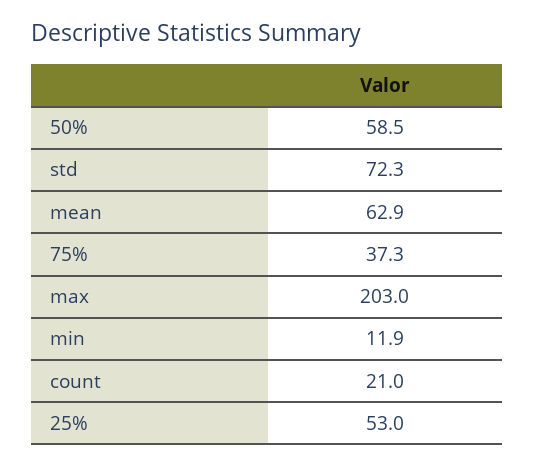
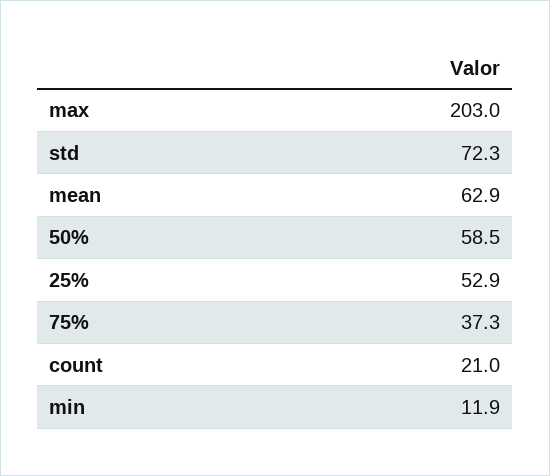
25%: 53 -> 52.9

